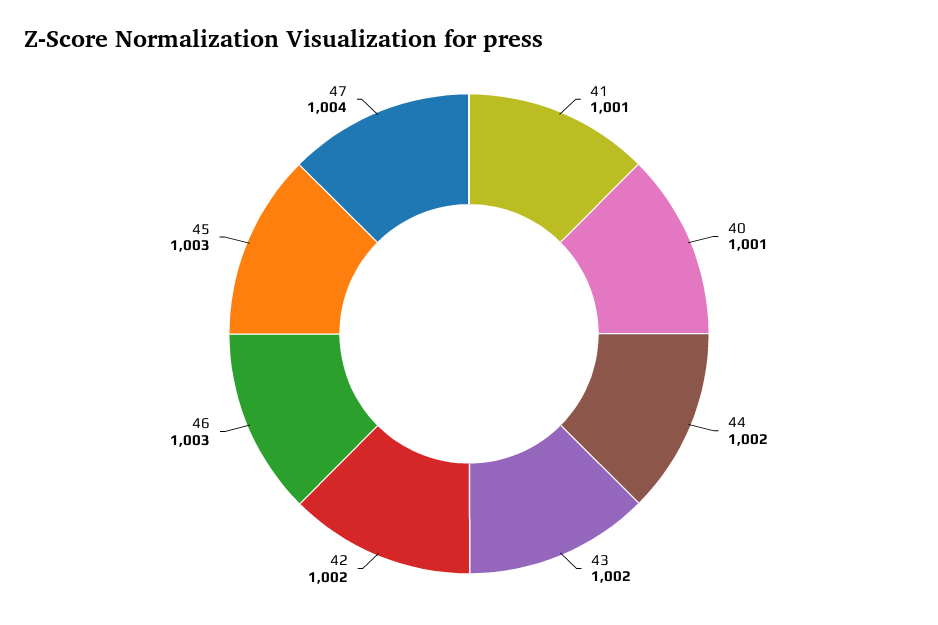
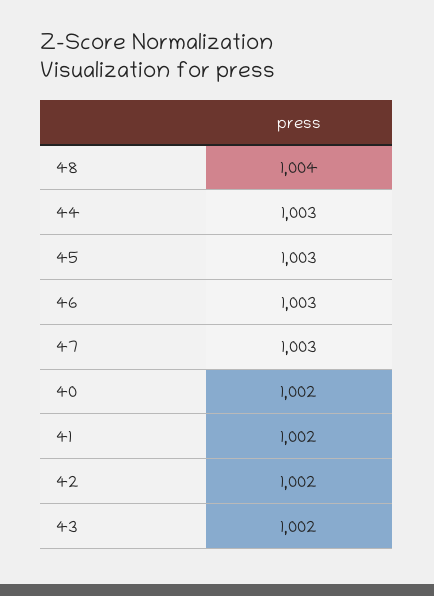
41: 1001 -> 1002
40: 1001 -> 1002
44: 1002 -> 1003
47: 1004 -> 1003
48: none -> 1004

